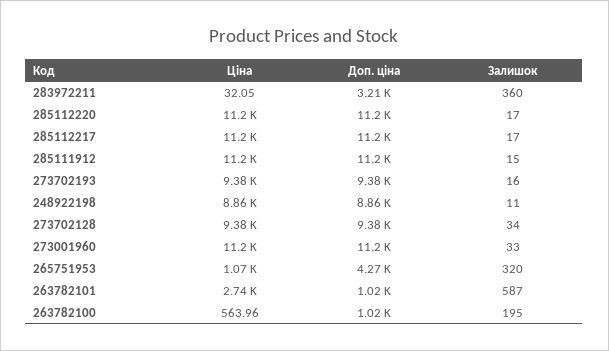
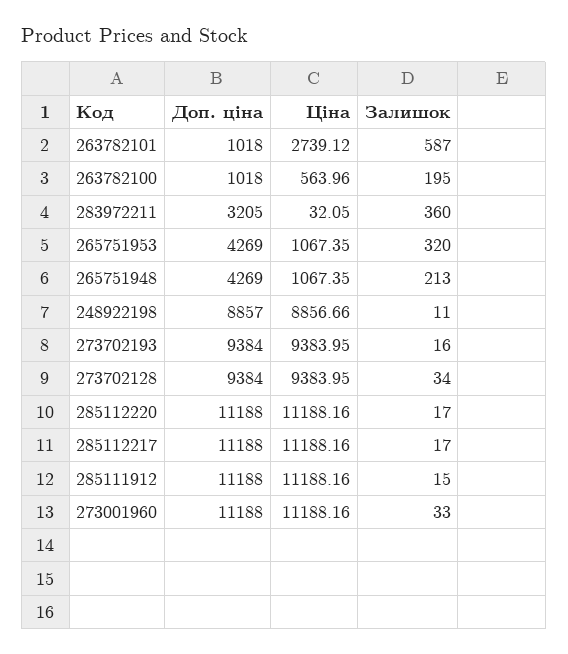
Доп. ціна, 265751948: none -> 4269
Ціна, 265751948: none -> 1067.35
Залишок, 265751948: none -> 213

